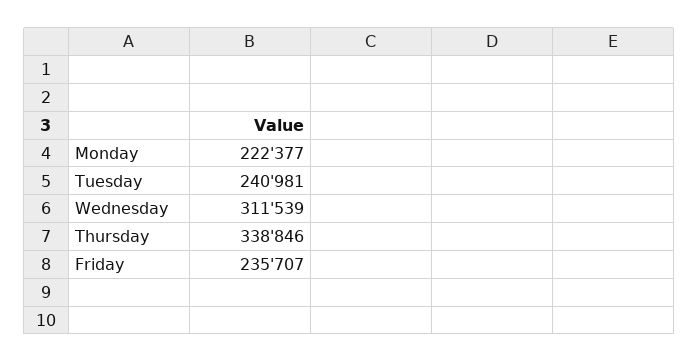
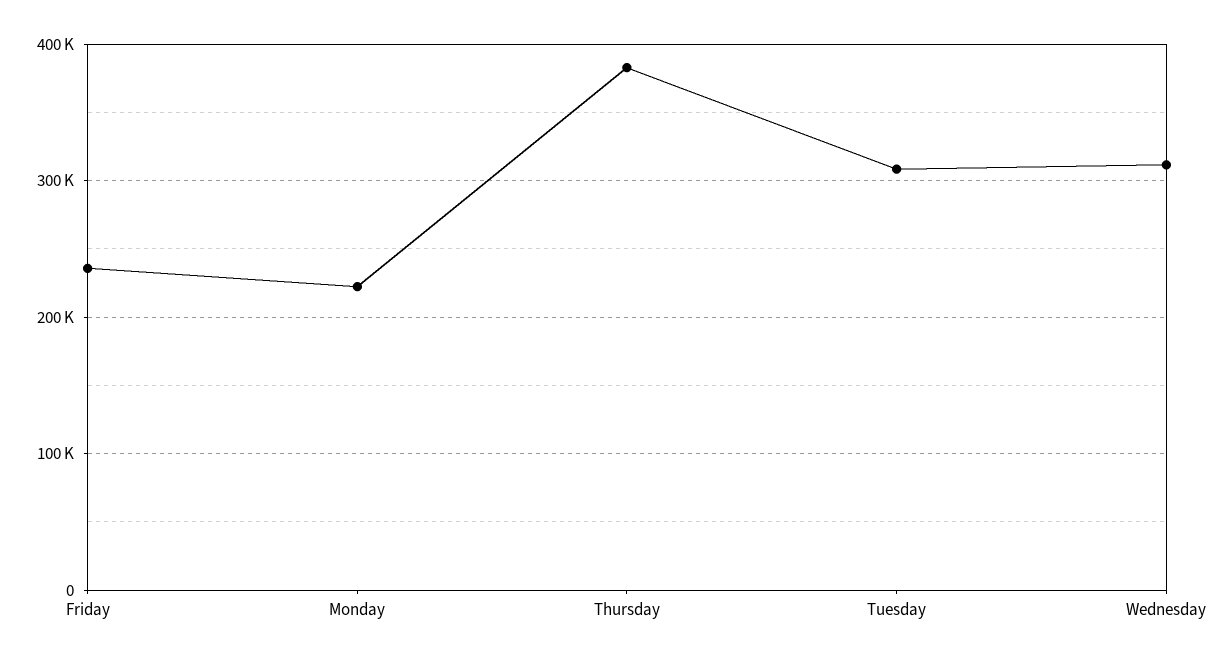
Tuesday: 240981 -> 310000
Thursday: 338846 -> 380000

